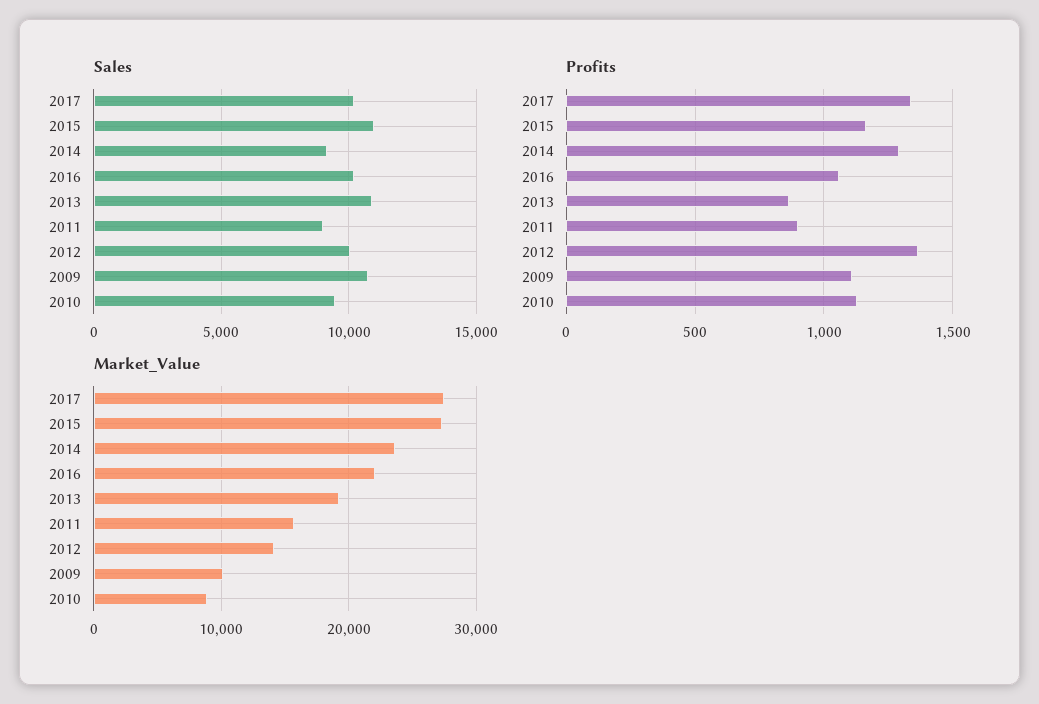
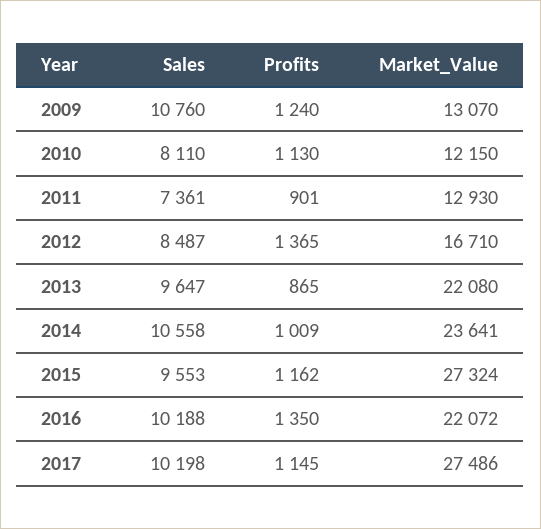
Sales, 2015: 11000 -> 9553
Sales, 2014: 9000 -> 10558
Sales, 2013: 11000 -> 9647
Sales, 2011: 9000 -> 7361
Sales, 2012: 10000 -> 8487
Sales, 2010: 9500 -> 8110
Profits, 2017: 1350 -> 1145
Profits, 2014: 1300 -> 1009
Profits, 2016: 1050 -> 1350
Profits, 2009: 1100 -> 1240
Market_Value, 2013: 19000 -> 22080
Market_Value, 2011: 16000 -> 12930
Market_Value, 2012: 14000 -> 16710
Market_Value, 2009: 10000 -> 13070
Market_Value, 2010: 9000 -> 12150

